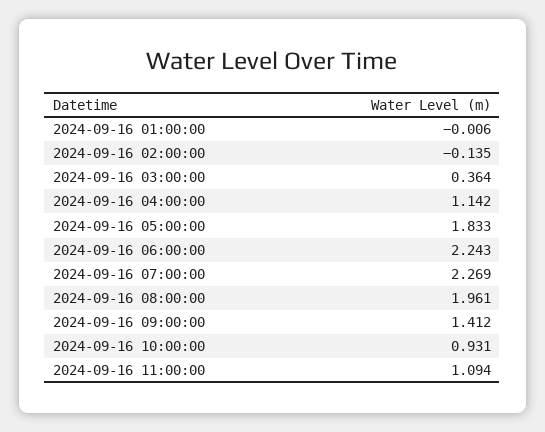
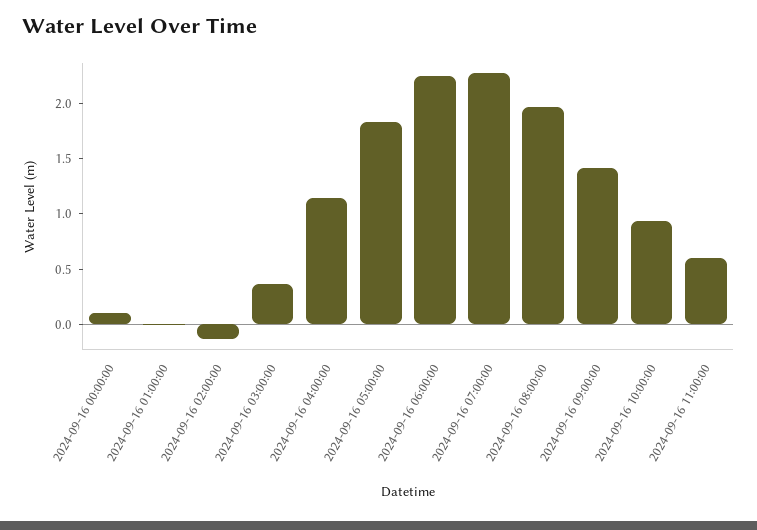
2024-09-16 11:00:00: 1.094 -> 0.6
2024-09-16 00:00:00: none -> 0.1

